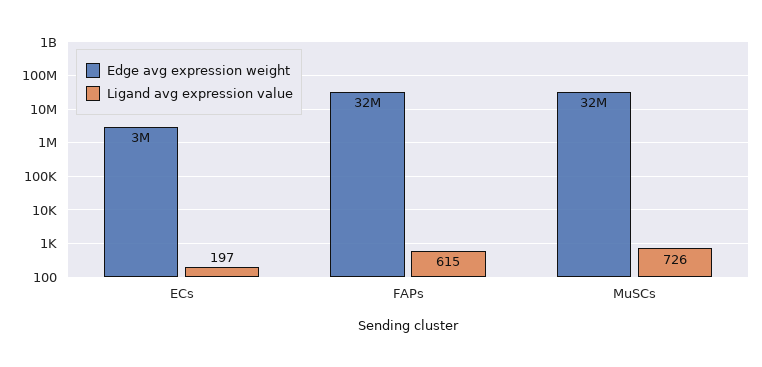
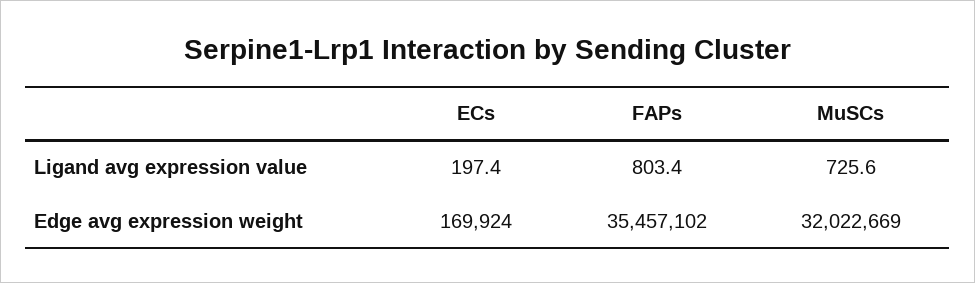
Edge avg expression weight, ECs: 3000000 -> 169924
Edge avg expression weight, FAPs: 32000000 -> 35457102
Ligand avg expression value, FAPs: 615 -> 803.4

